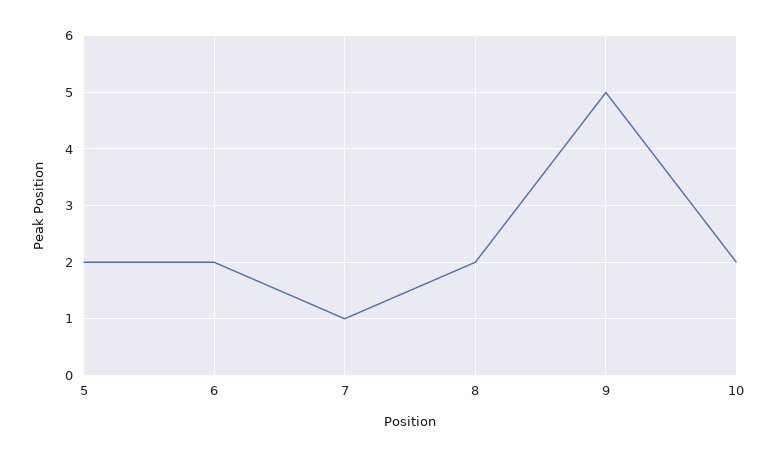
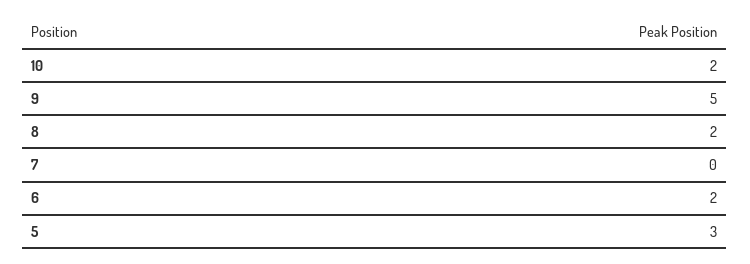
5: 2 -> 3
7: 1 -> 0

